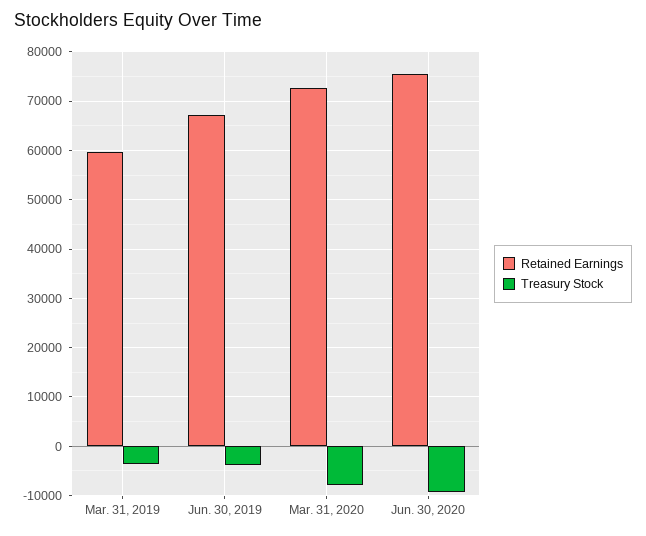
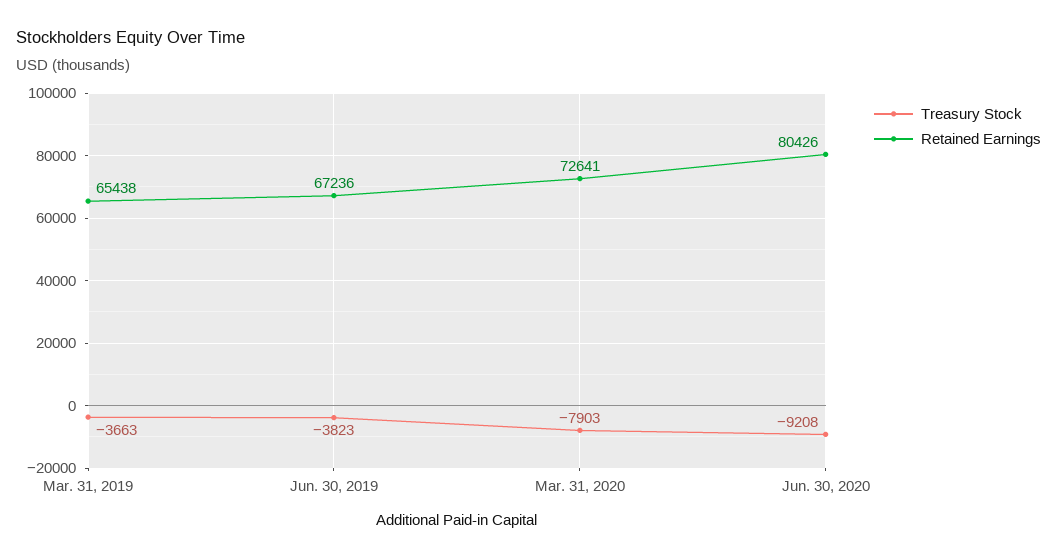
Retained Earnings, Mar. 31, 2019: 60000 -> 65438
Retained Earnings, Jun. 30, 2020: 76000 -> 80426

